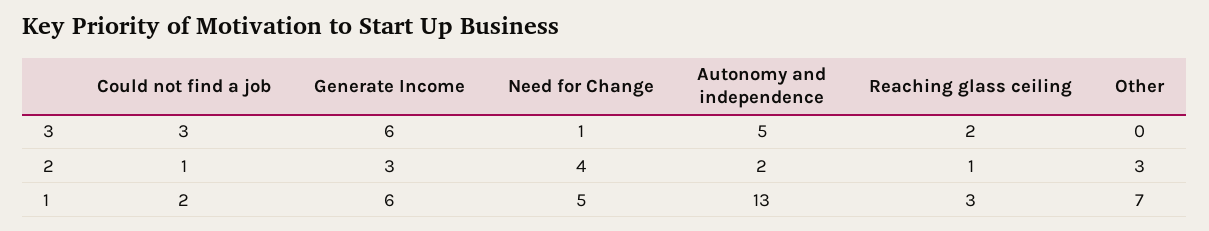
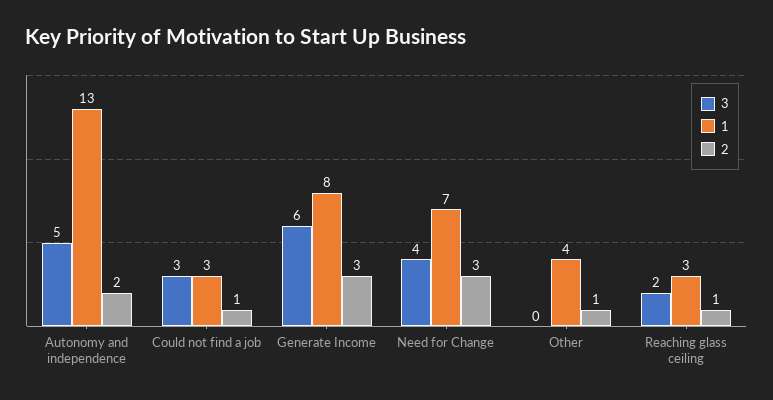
3, Need for Change: 1 -> 4
2, Need for Change: 4 -> 3
2, Other: 3 -> 1
1, Could not find a job: 2 -> 3
1, Generate Income: 6 -> 8
1, Need for Change: 5 -> 7
1, Other: 7 -> 4

